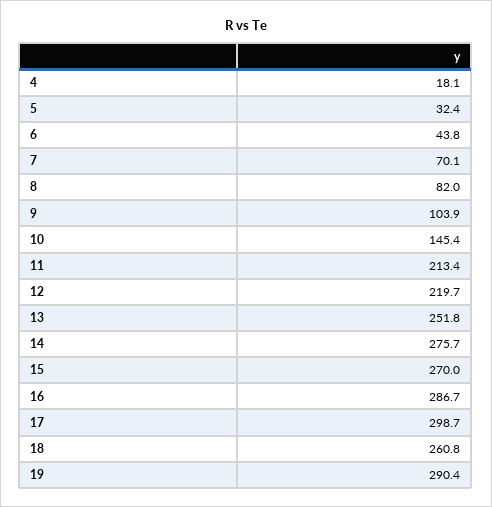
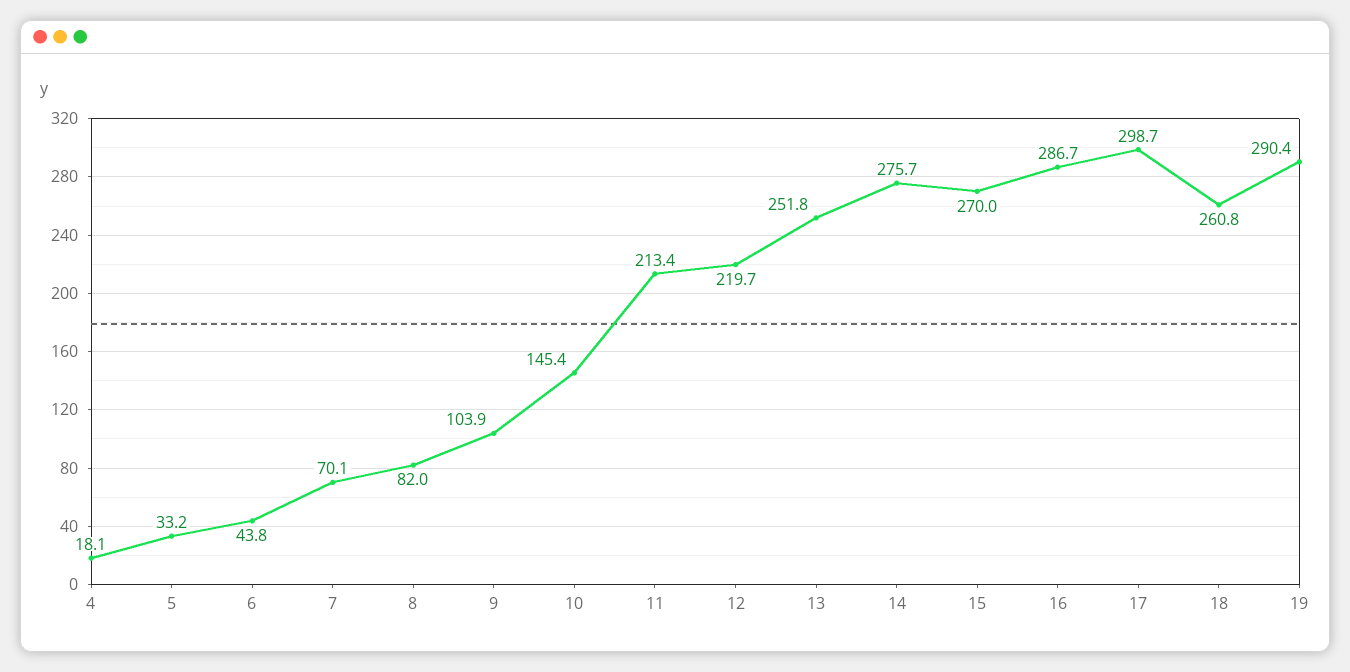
5: 32.4 -> 33.2

